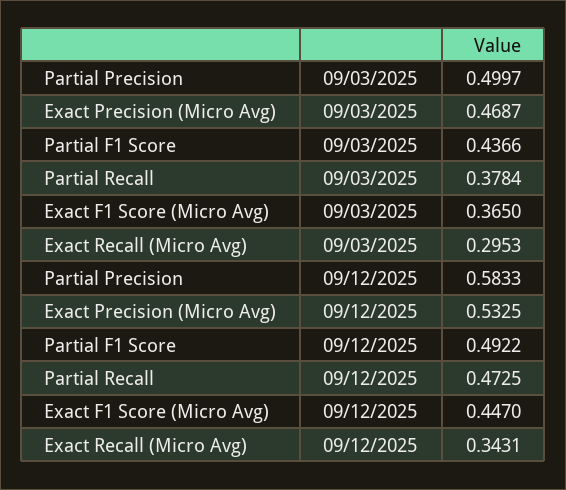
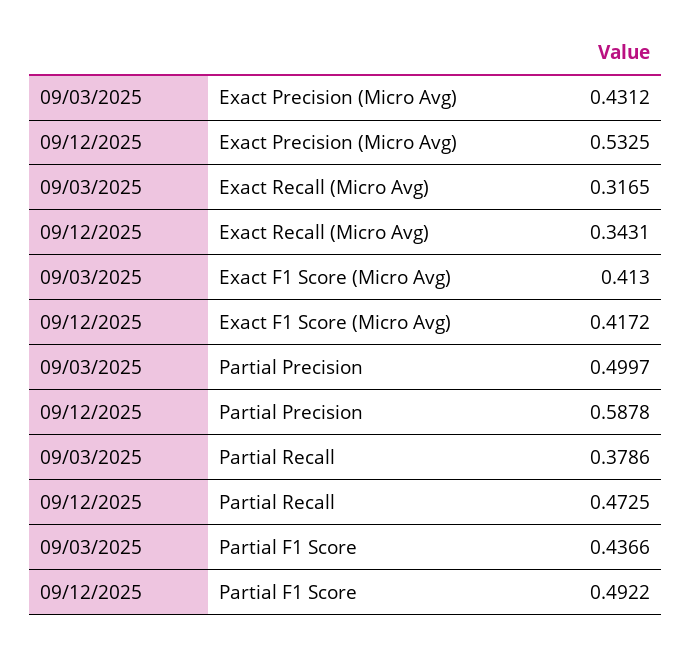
Exact Precision (Micro Avg), 09/03/2025: 0.4687 -> 0.4312
Partial Recall, 09/03/2025: 0.3784 -> 0.3786
Exact F1 Score (Micro Avg), 09/03/2025: 0.365 -> 0.413
Exact Recall (Micro Avg), 09/03/2025: 0.2953 -> 0.3165
Partial Precision, 09/12/2025: 0.5833 -> 0.5878
Exact F1 Score (Micro Avg), 09/12/2025: 0.447 -> 0.4172

